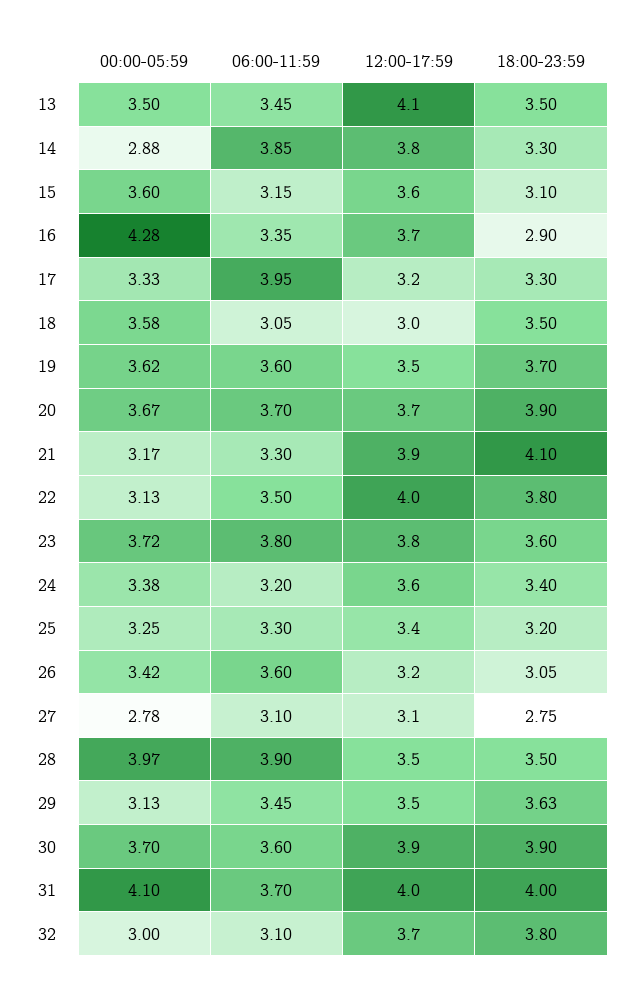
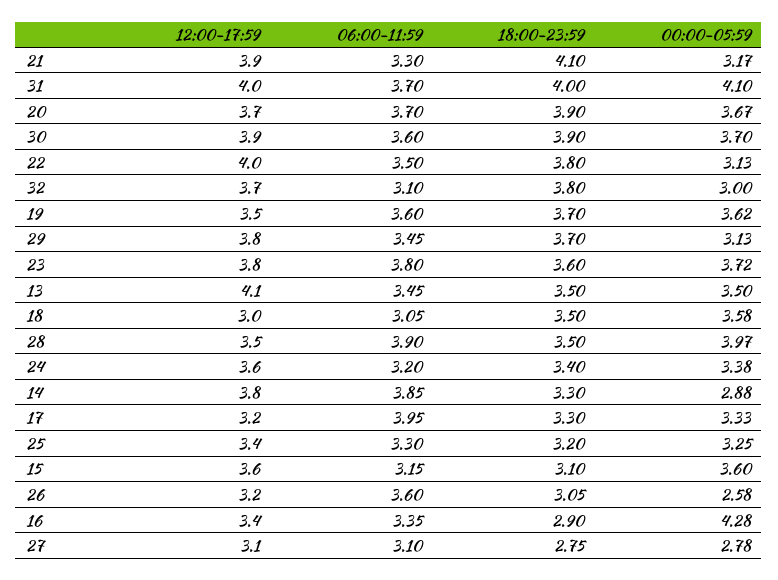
12:00-17:59, 16: 3.7 -> 3.4
00:00-05:59, 26: 3.42 -> 2.58
12:00-17:59, 29: 3.5 -> 3.8
18:00-23:59, 29: 3.63 -> 3.7

